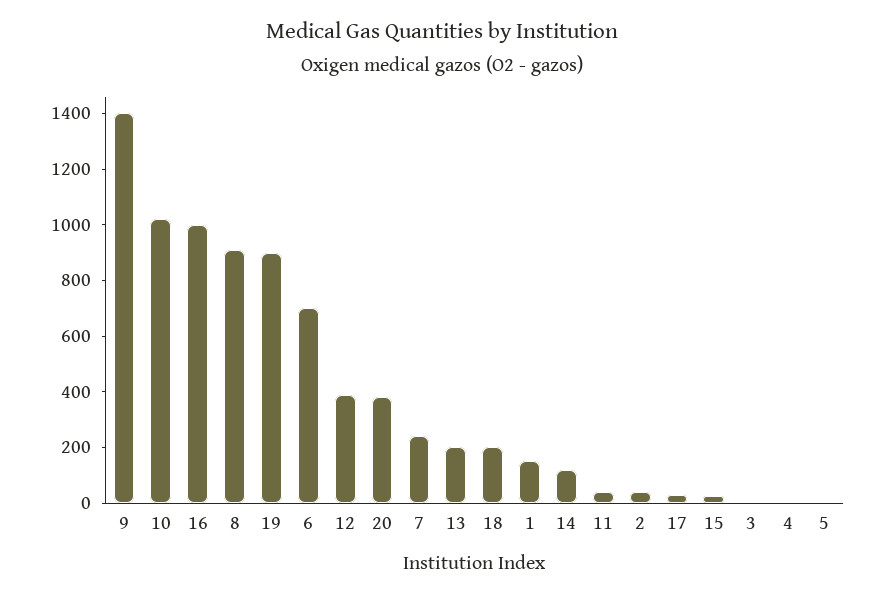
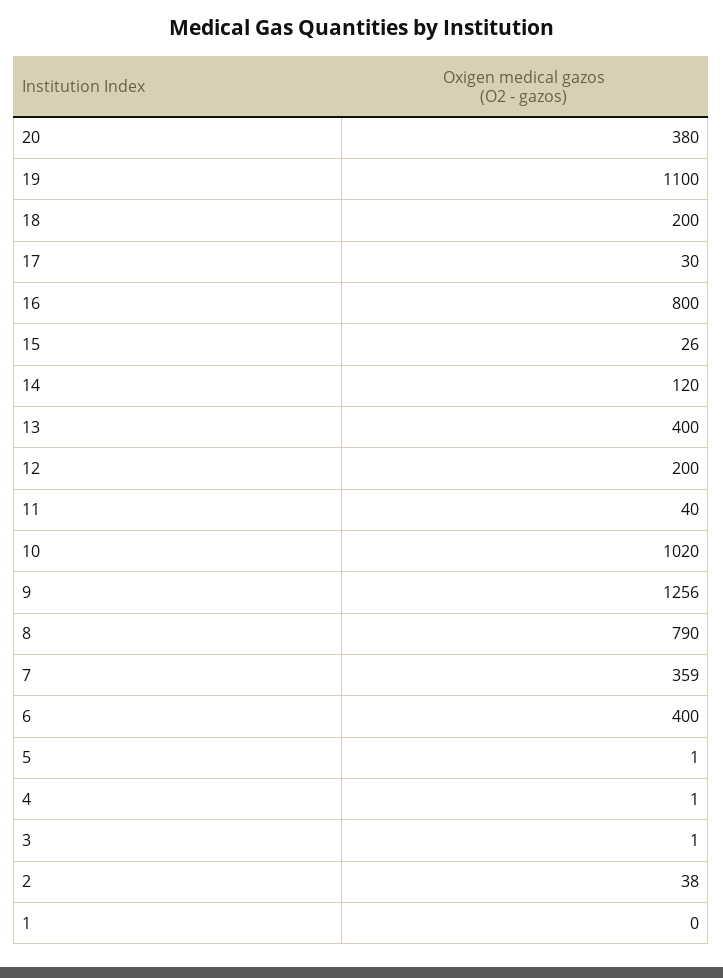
9: 1400 -> 1256
16: 1000 -> 800
8: 900 -> 790
19: 900 -> 1100
6: 700 -> 400
12: 400 -> 200
7: 250 -> 359
13: 200 -> 400
1: 150 -> 0

